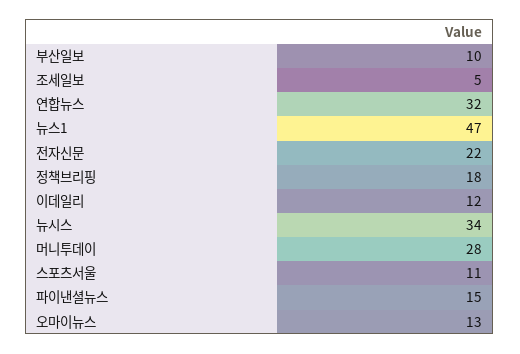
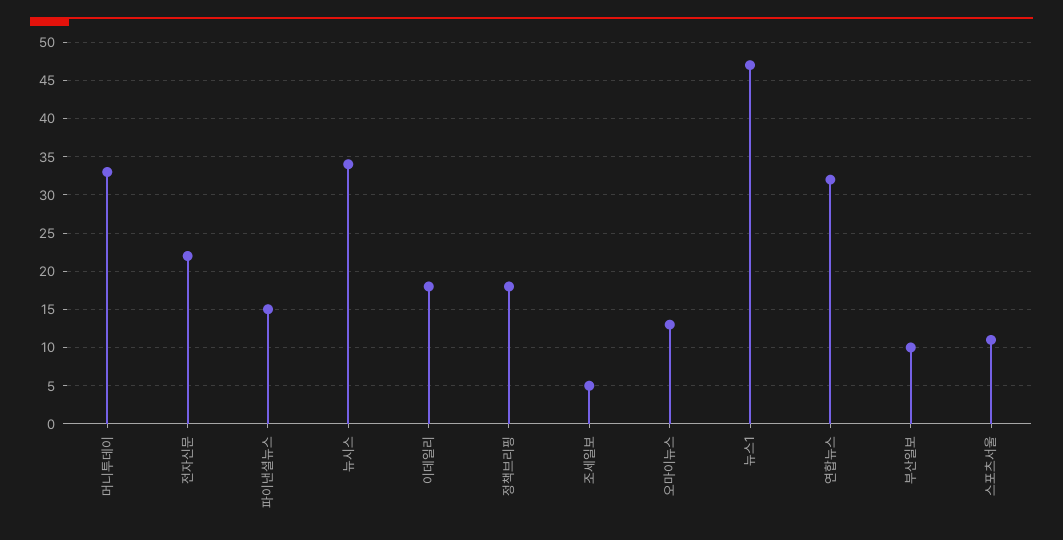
이데일리: 12 -> 18
머니투데이: 28 -> 33

